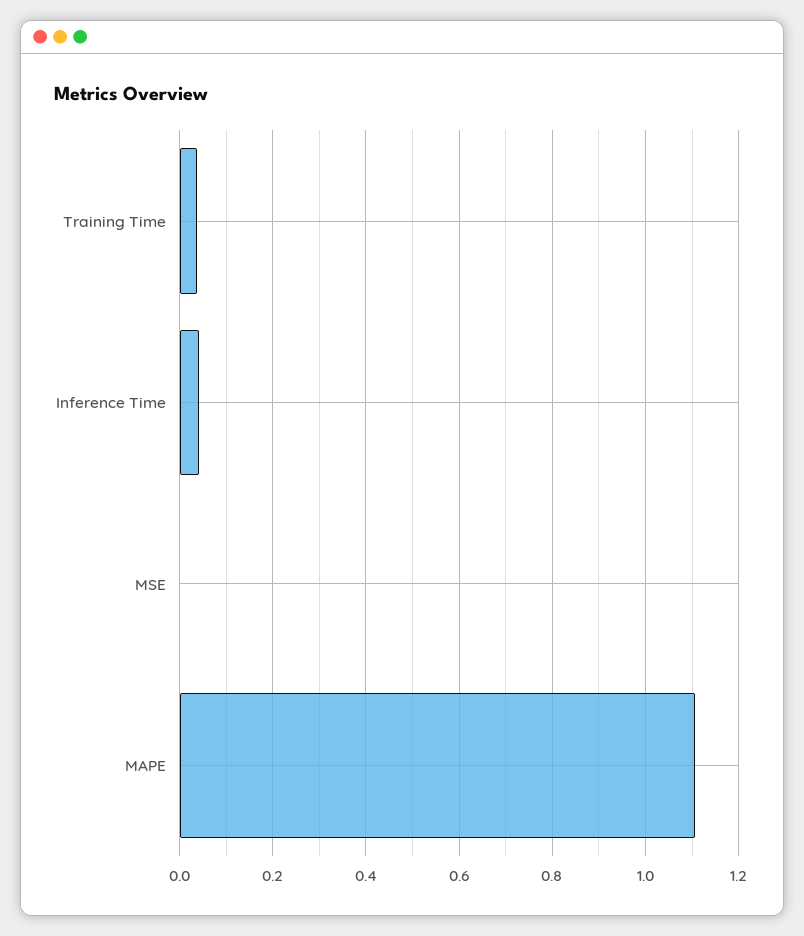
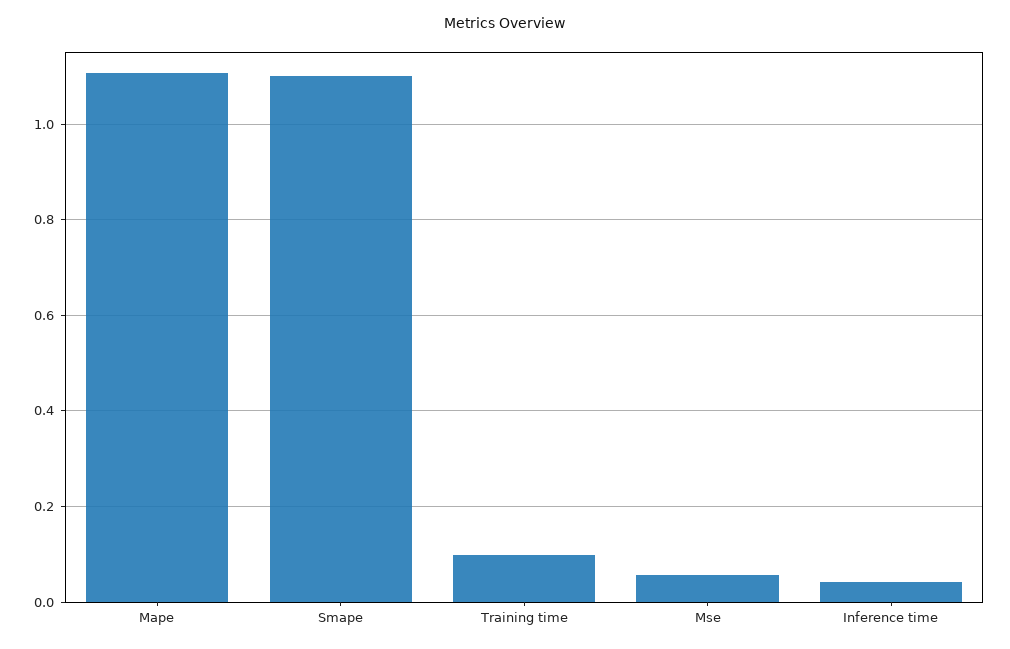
Training Time: 0.04 -> 0.1
MSE: 0 -> 0.06
Smape: none -> 1.1

